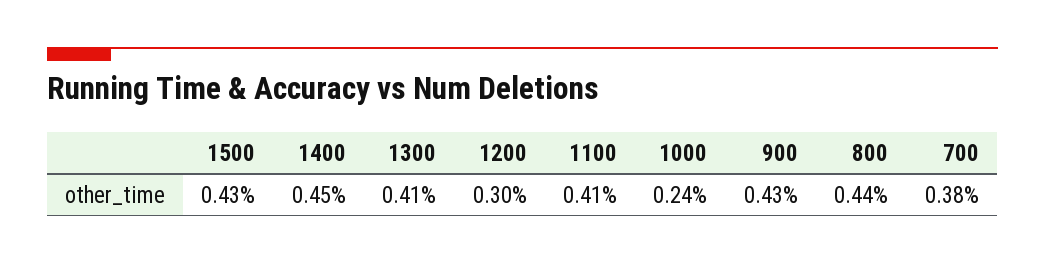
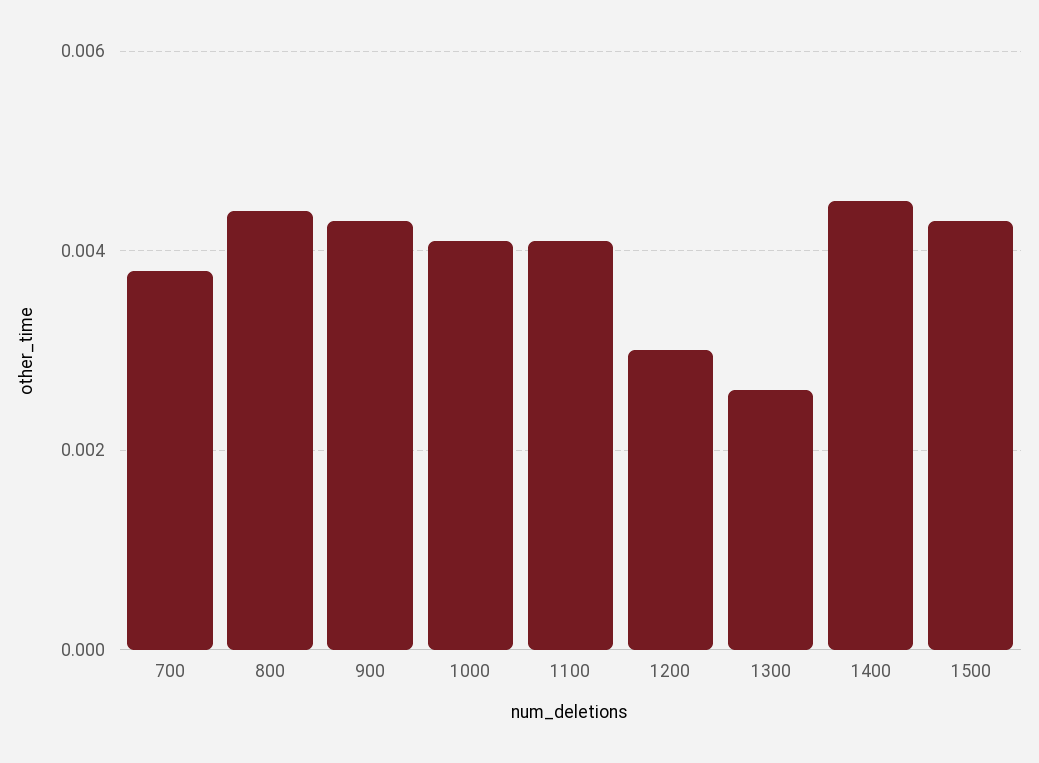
1300: 0.0041 -> 0.0025
1000: 0.0024 -> 0.004

